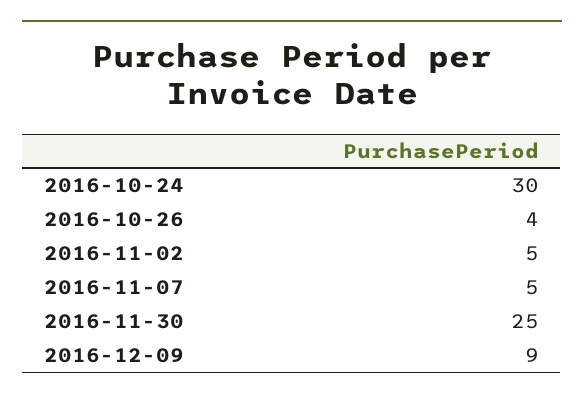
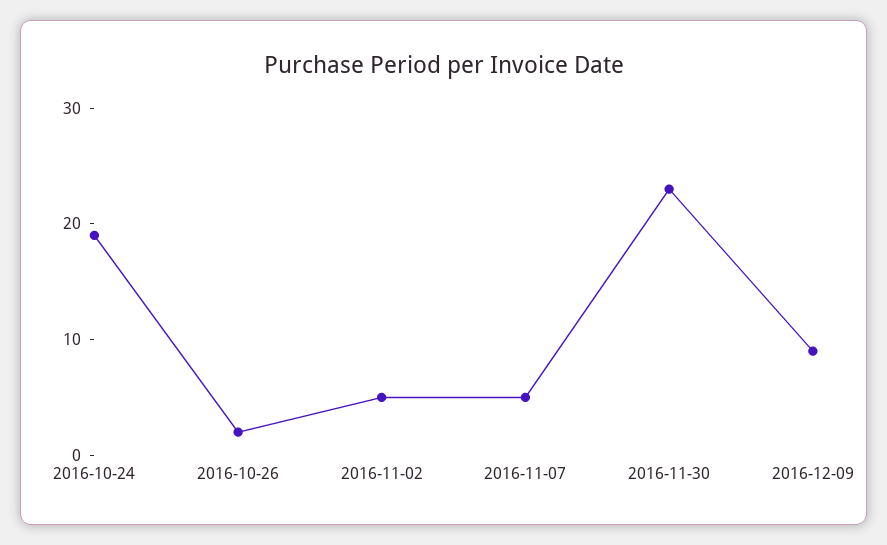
2016-10-24: 30 -> 19
2016-10-26: 4 -> 2
2016-11-30: 25 -> 23

